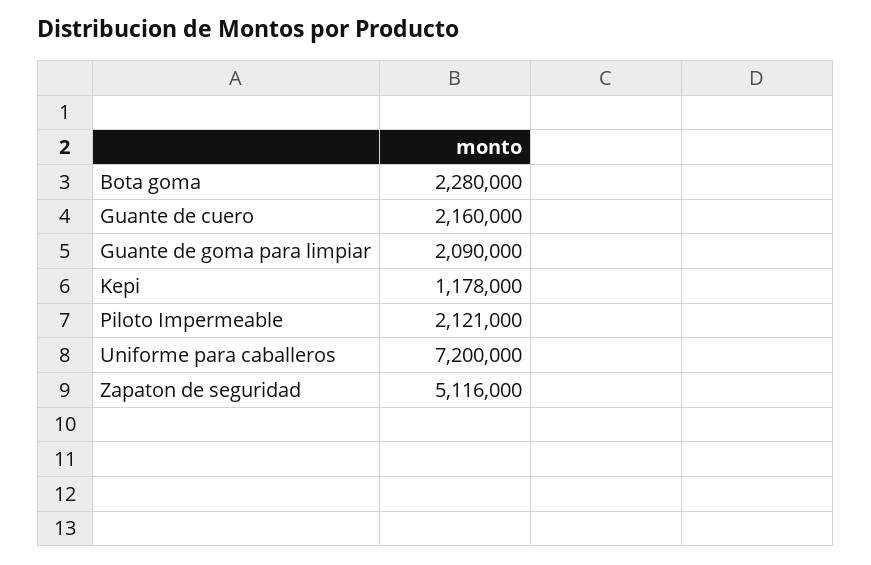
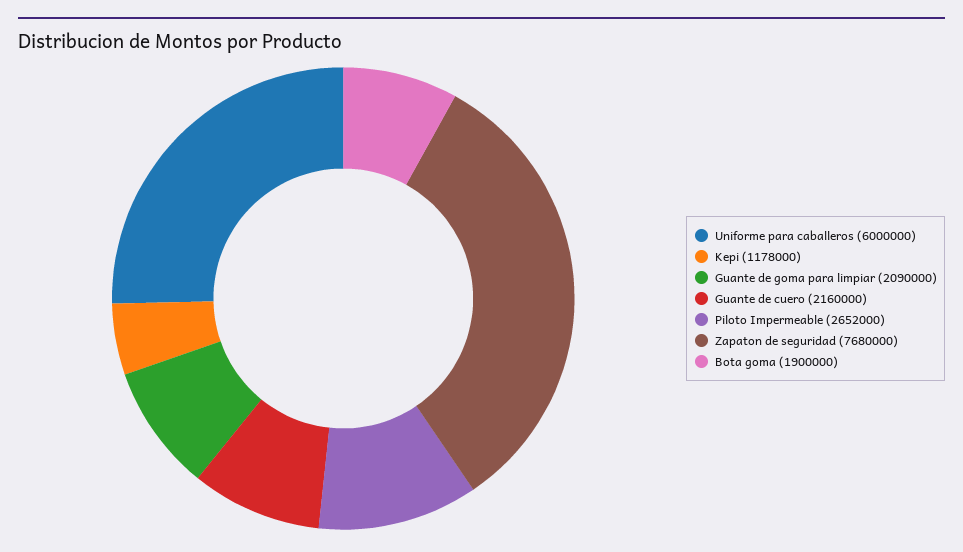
Bota goma: 2280000 -> 1900000
Piloto Impermeable: 2121000 -> 2652000
Uniforme para caballeros: 7200000 -> 6000000
Zapaton de seguridad: 5116000 -> 7680000

